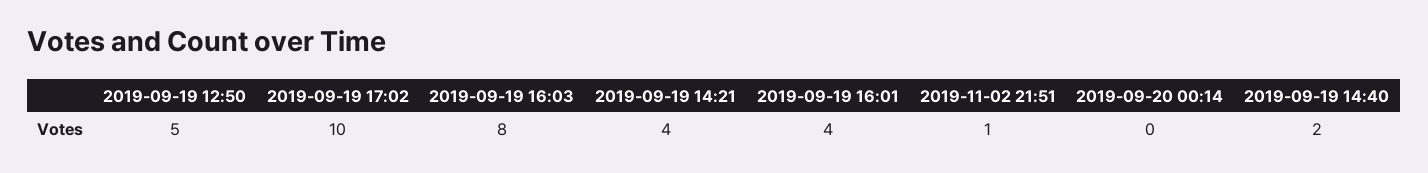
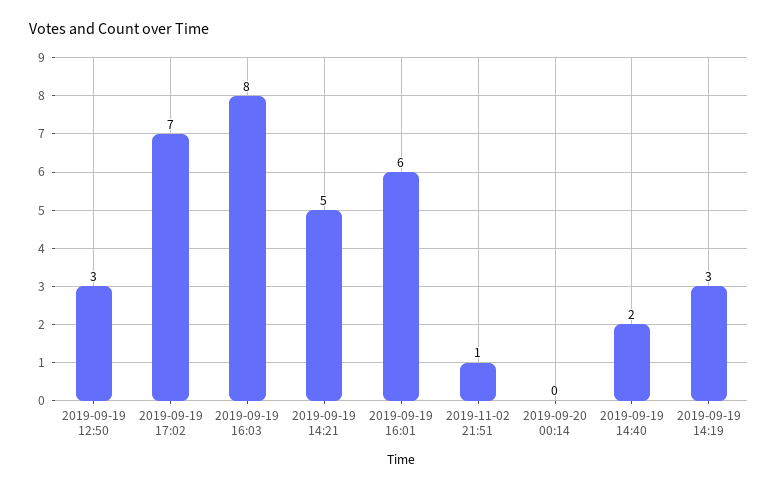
2019-09-19 12:50: 5 -> 3
2019-09-19 17:02: 10 -> 7
2019-09-19 14:21: 4 -> 5
2019-09-19 16:01: 4 -> 6
2019-09-19 14:19: none -> 3

